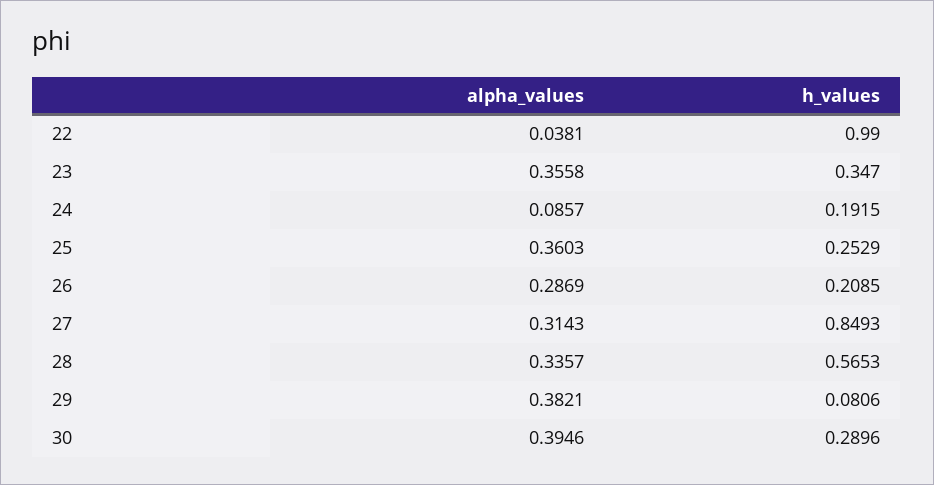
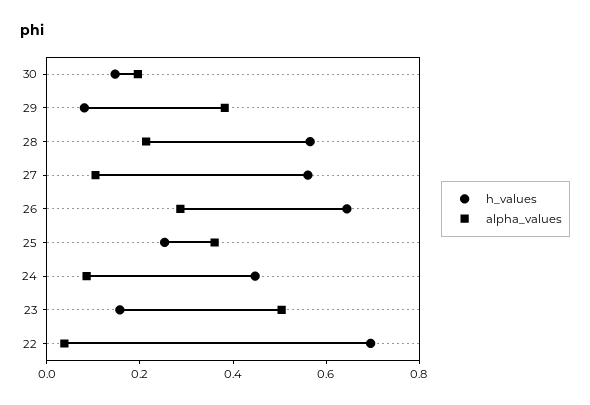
h_values, 22: 0.99 -> 0.7
alpha_values, 23: 0.3558 -> 0.5
h_values, 23: 0.347 -> 0.15
h_values, 24: 0.1915 -> 0.45
h_values, 26: 0.2085 -> 0.65
alpha_values, 27: 0.3143 -> 0.1
h_values, 27: 0.8493 -> 0.55
alpha_values, 28: 0.3357 -> 0.2
alpha_values, 30: 0.3946 -> 0.2
h_values, 30: 0.2896 -> 0.15

